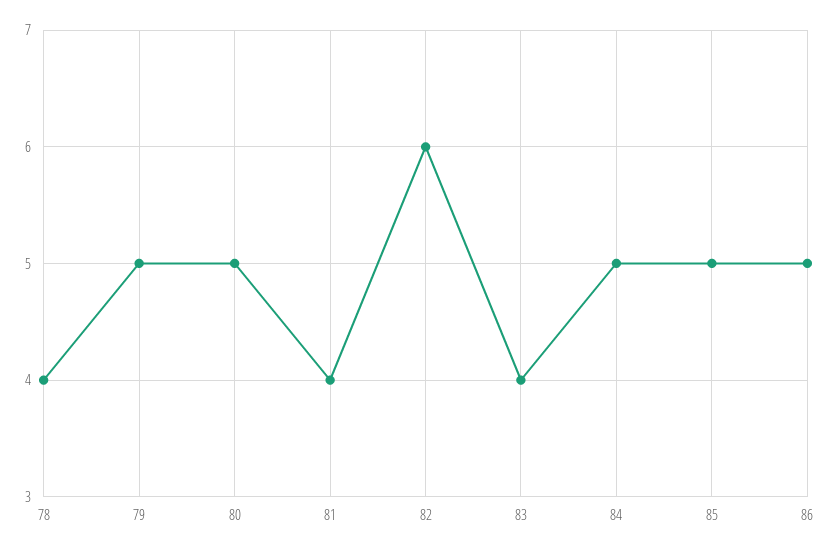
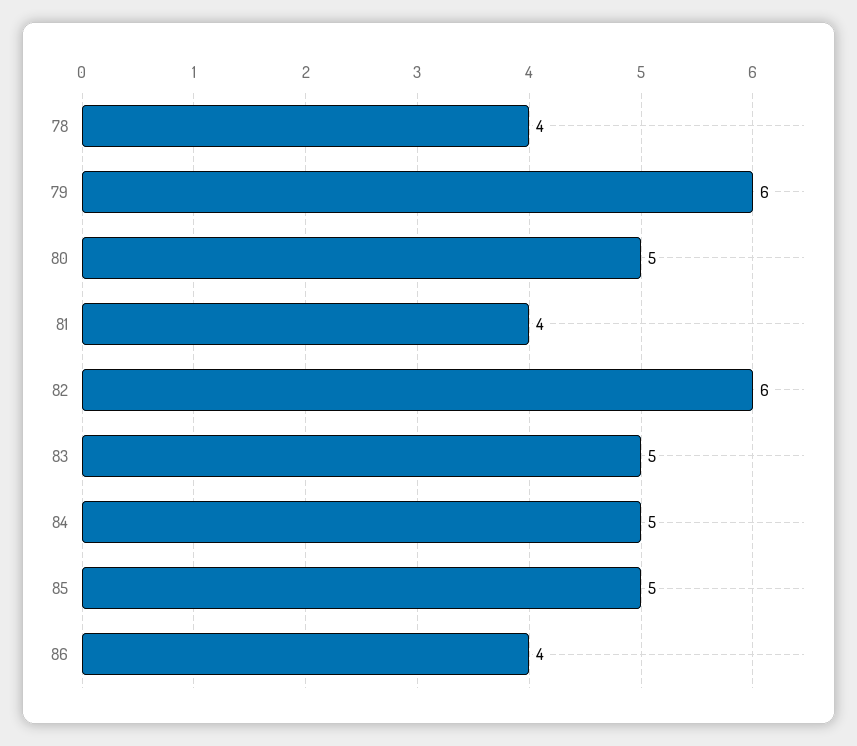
79: 5 -> 6
83: 4 -> 5
86: 5 -> 4

